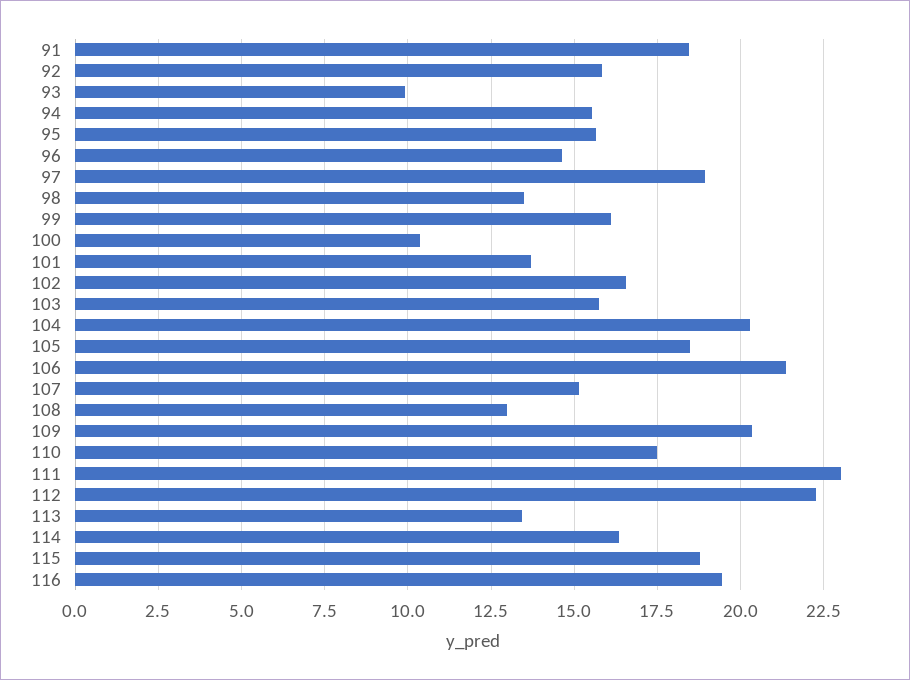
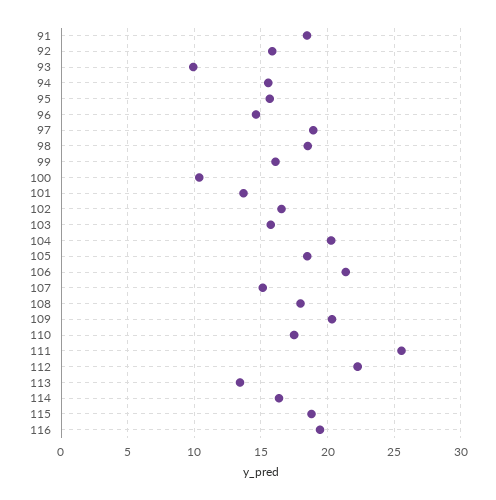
98: 13.5 -> 18.5
108: 13 -> 18
111: 23 -> 25.5

